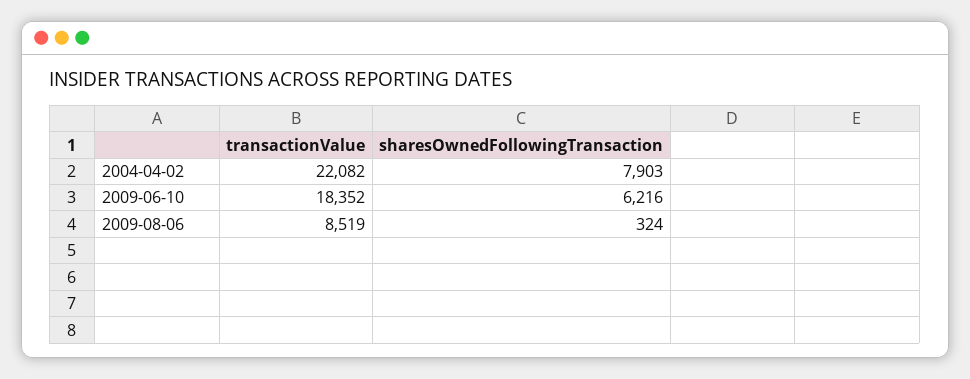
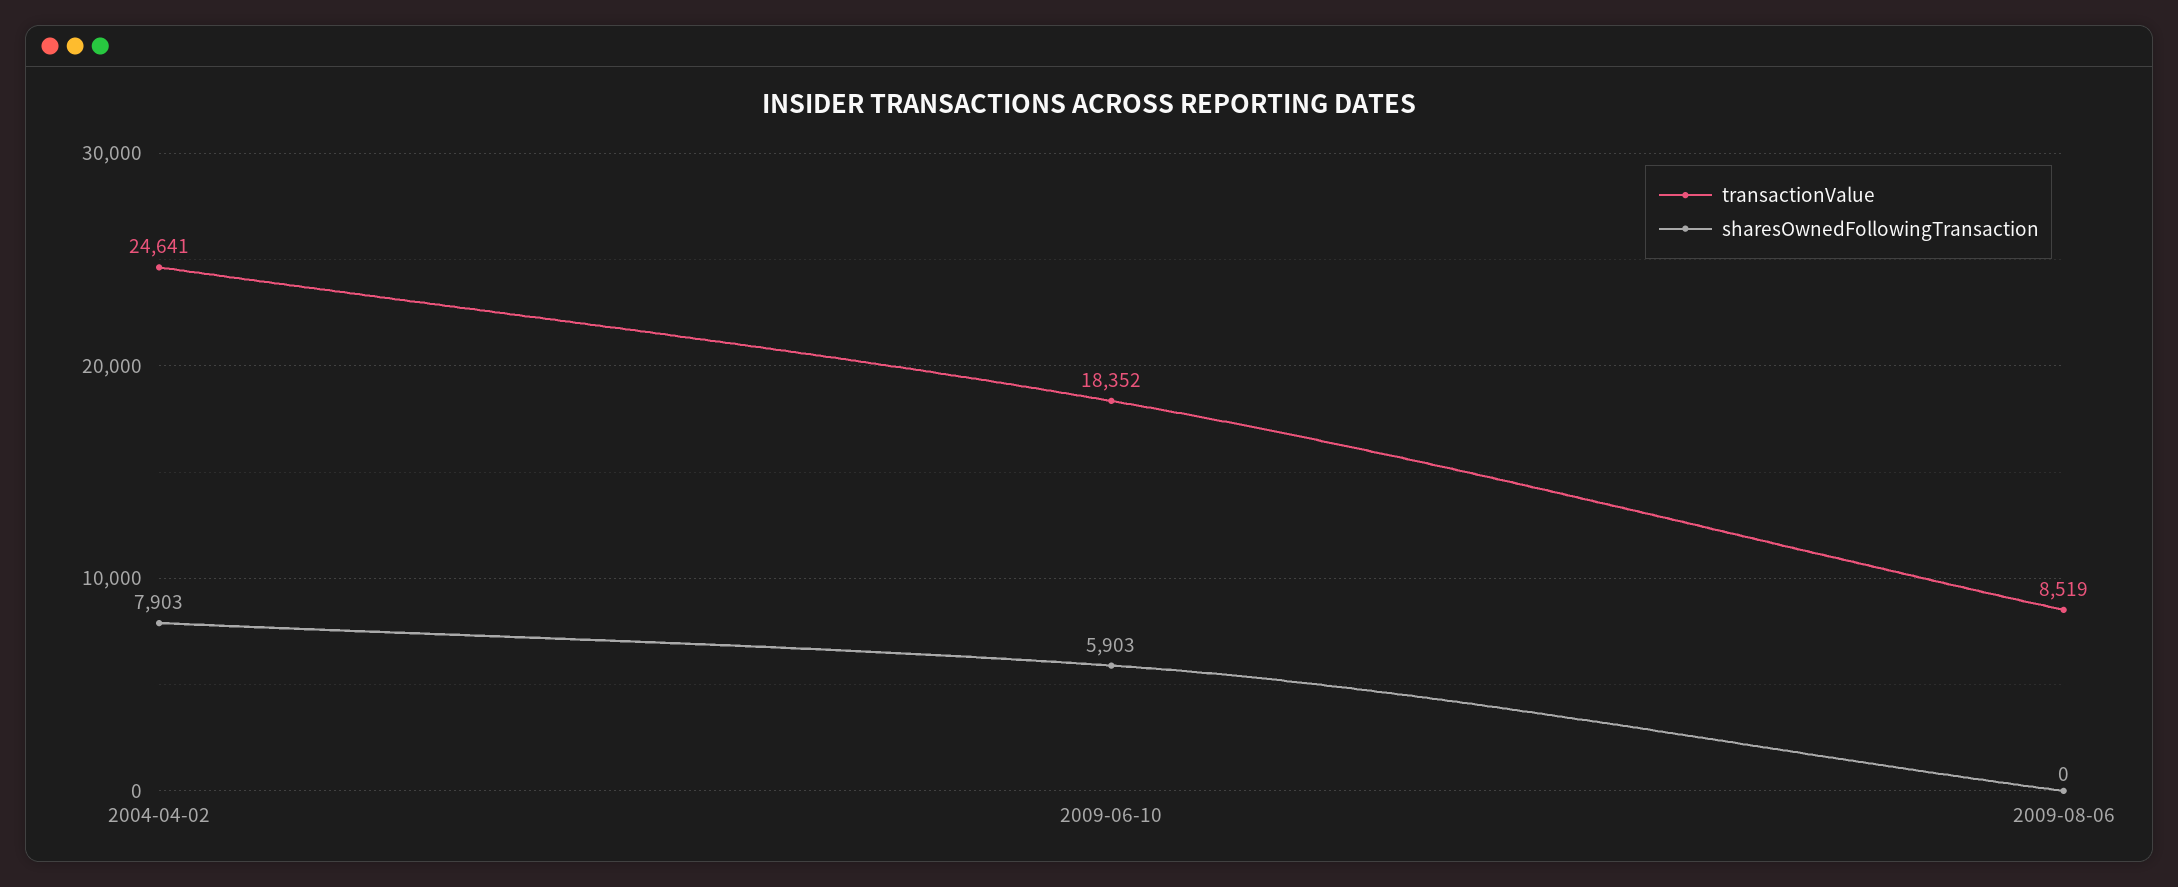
transactionValue, 2004-04-02: 22082 -> 24641
sharesOwnedFollowingTransaction, 2009-06-10: 6216 -> 5903
sharesOwnedFollowingTransaction, 2009-08-06: 324 -> 0

